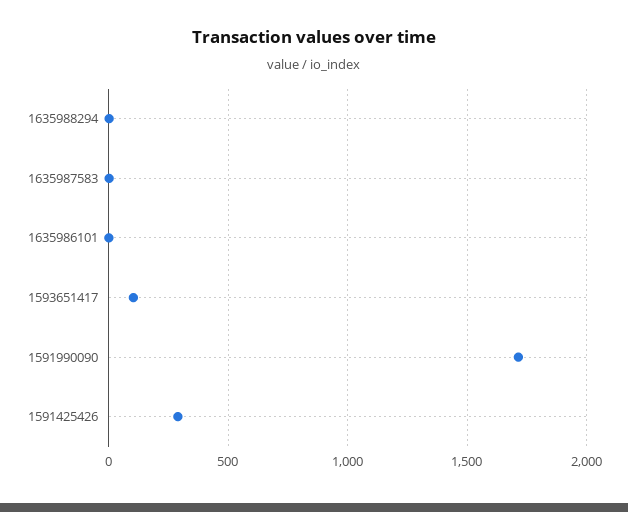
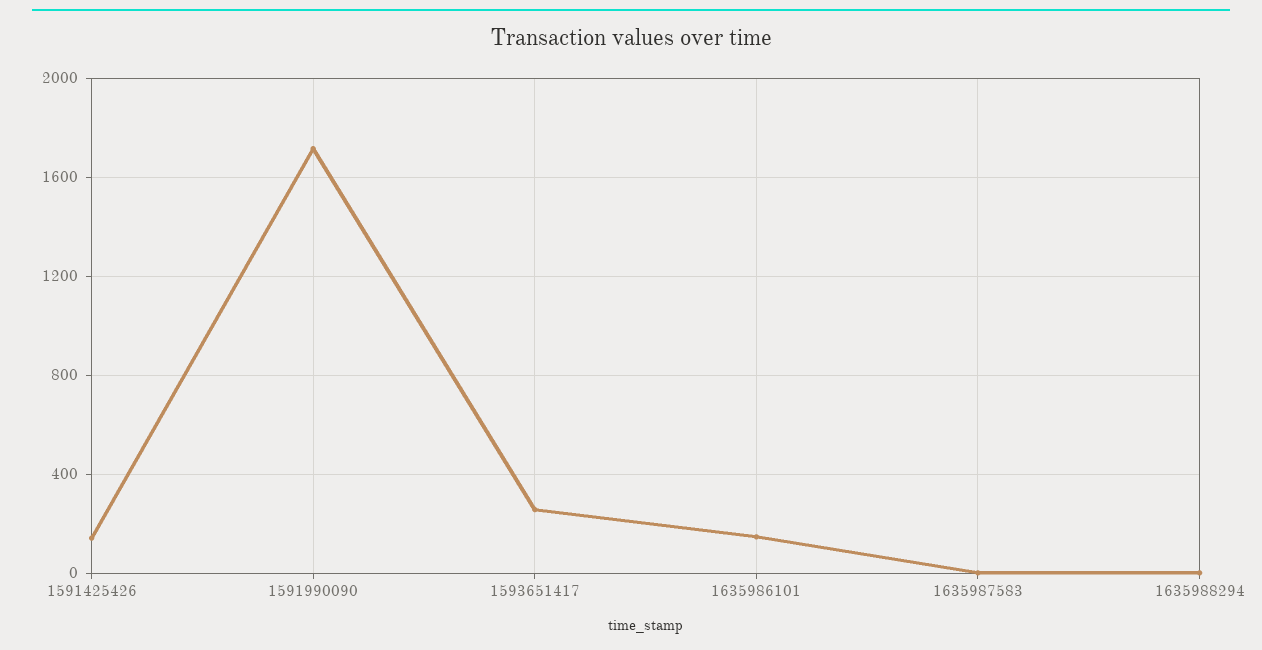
1635986101: 0 -> 150
1593651417: 100 -> 250
1591425426: 300 -> 150

